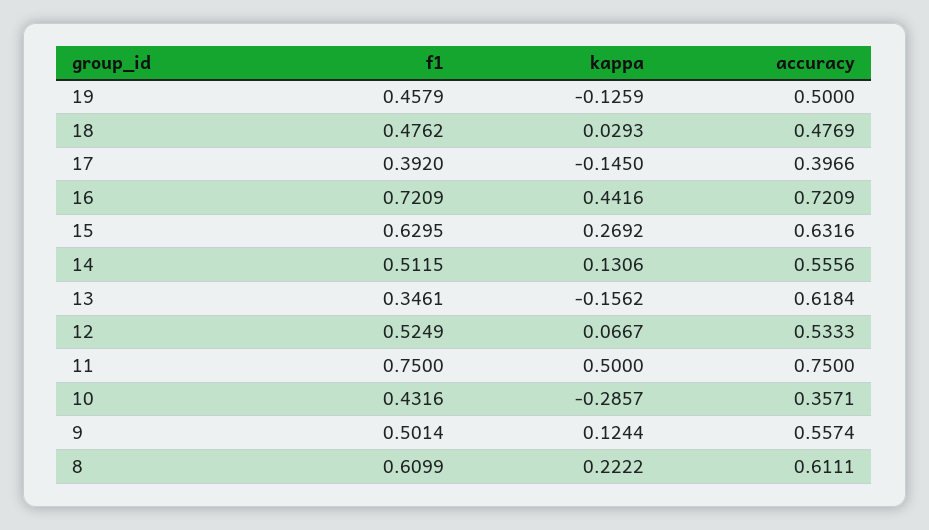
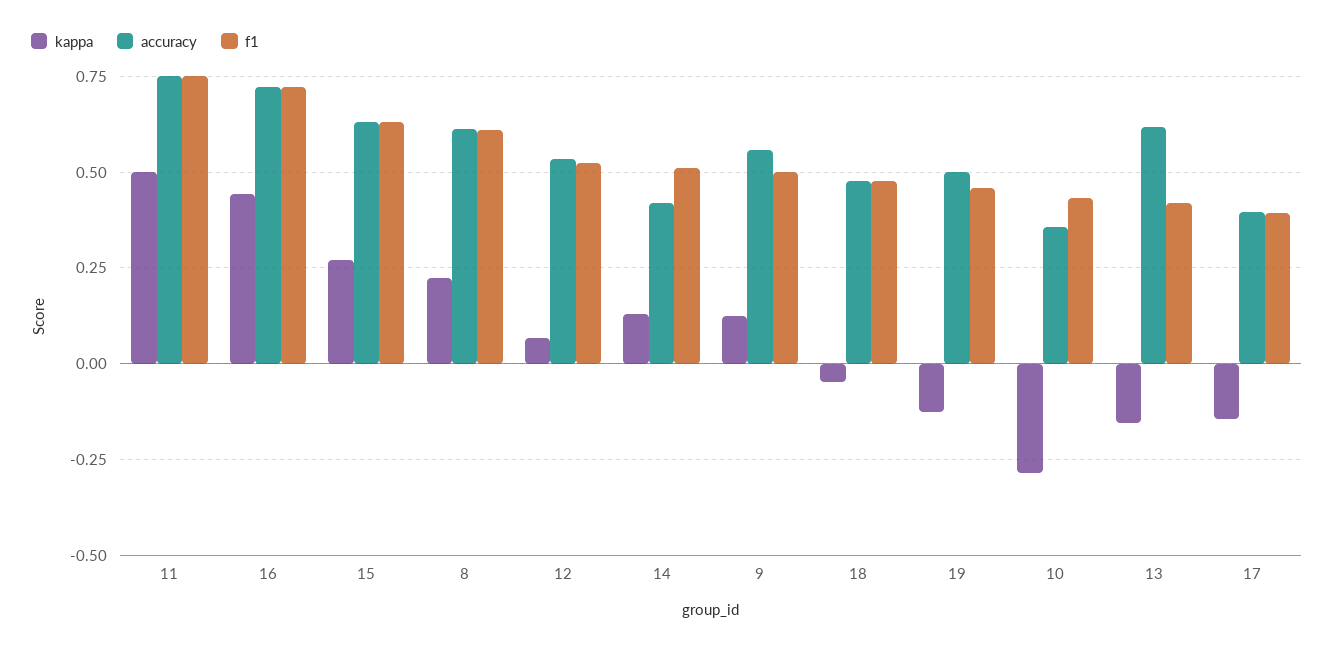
kappa, 18: 0.0293 -> -0.05
accuracy, 14: 0.5556 -> 0.425
f1, 13: 0.3461 -> 0.425

